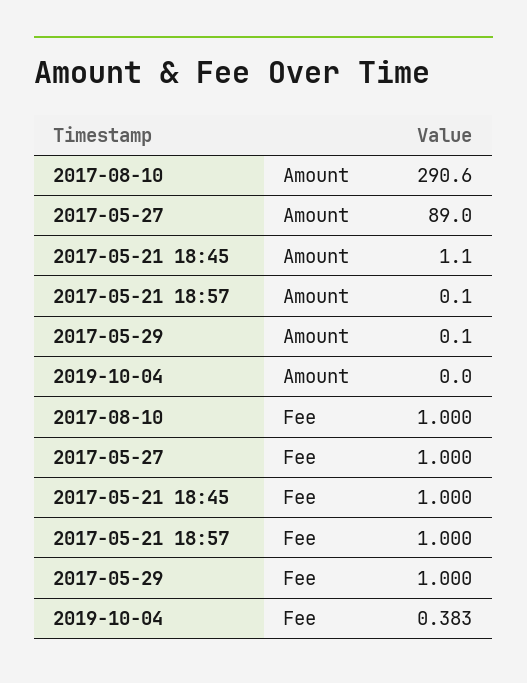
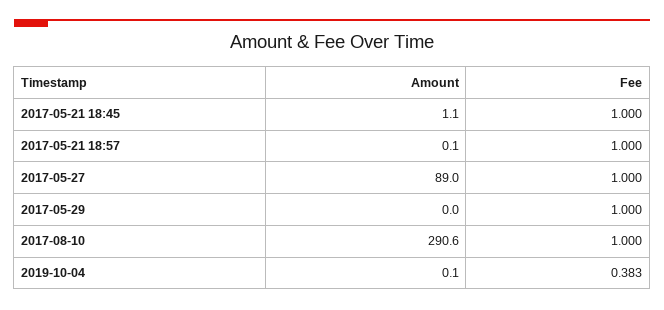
2017-05-29, Amount: 0.1 -> 0
2019-10-04, Amount: 0 -> 0.1

